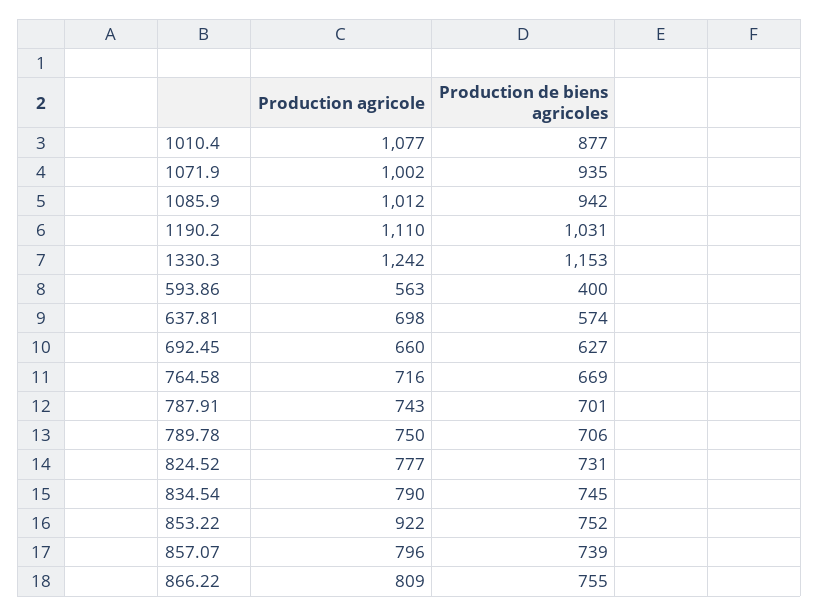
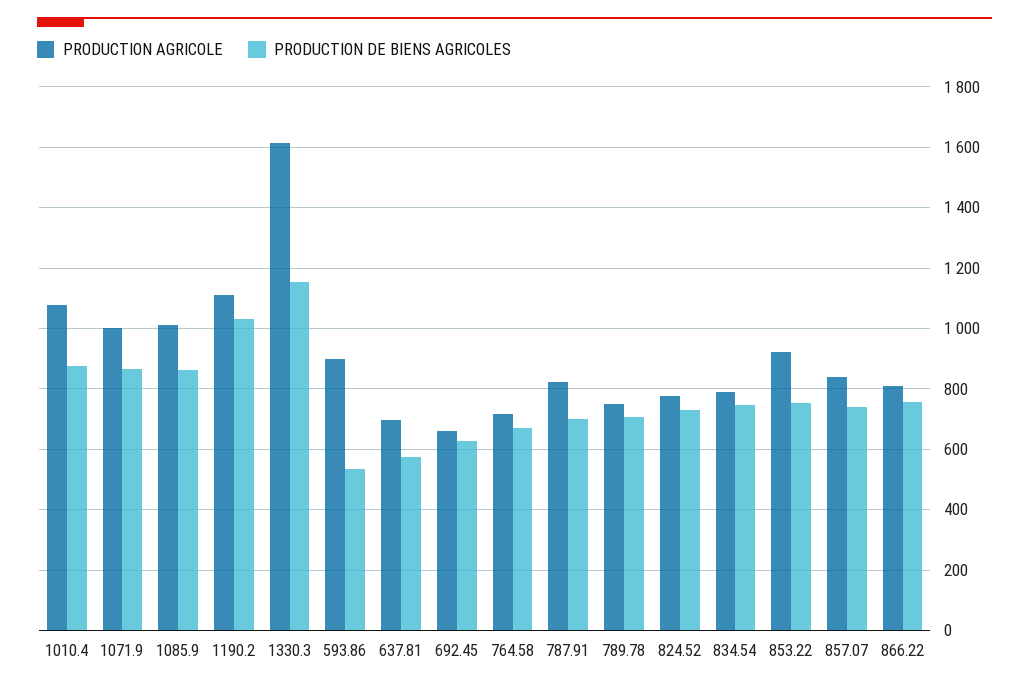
Production de biens agricoles, 1071.9: 935 -> 860
Production de biens agricoles, 1085.9: 942 -> 860
Production agricole, 1330.3: 1242 -> 1620
Production agricole, 593.86: 563 -> 900
Production de biens agricoles, 593.86: 400 -> 540
Production agricole, 787.91: 743 -> 820
Production agricole, 857.07: 796 -> 840

